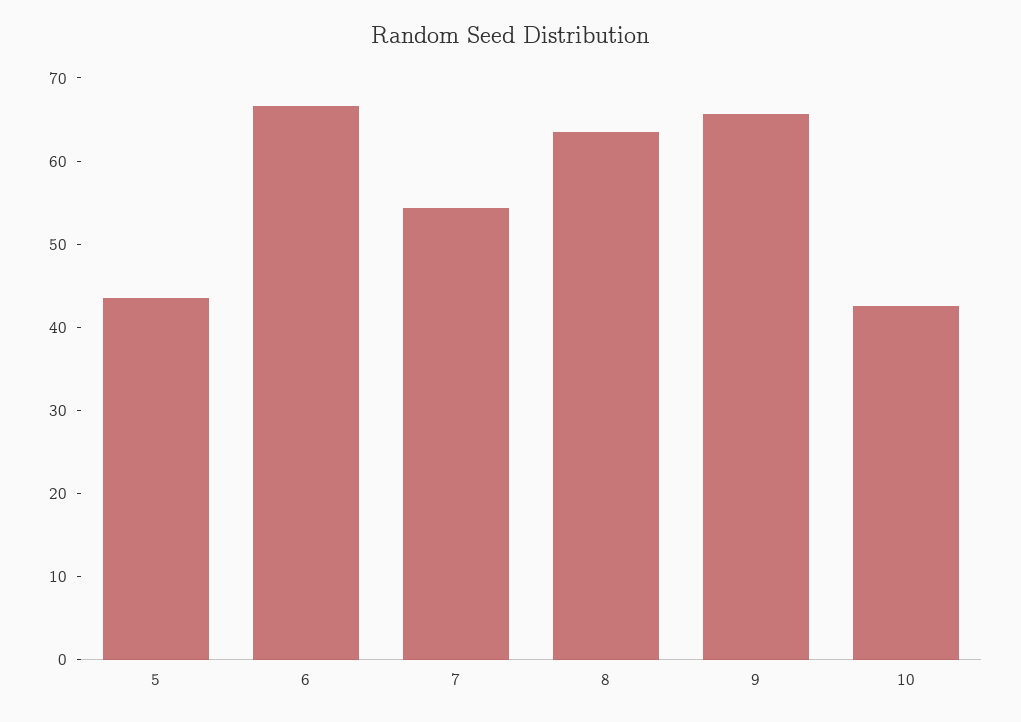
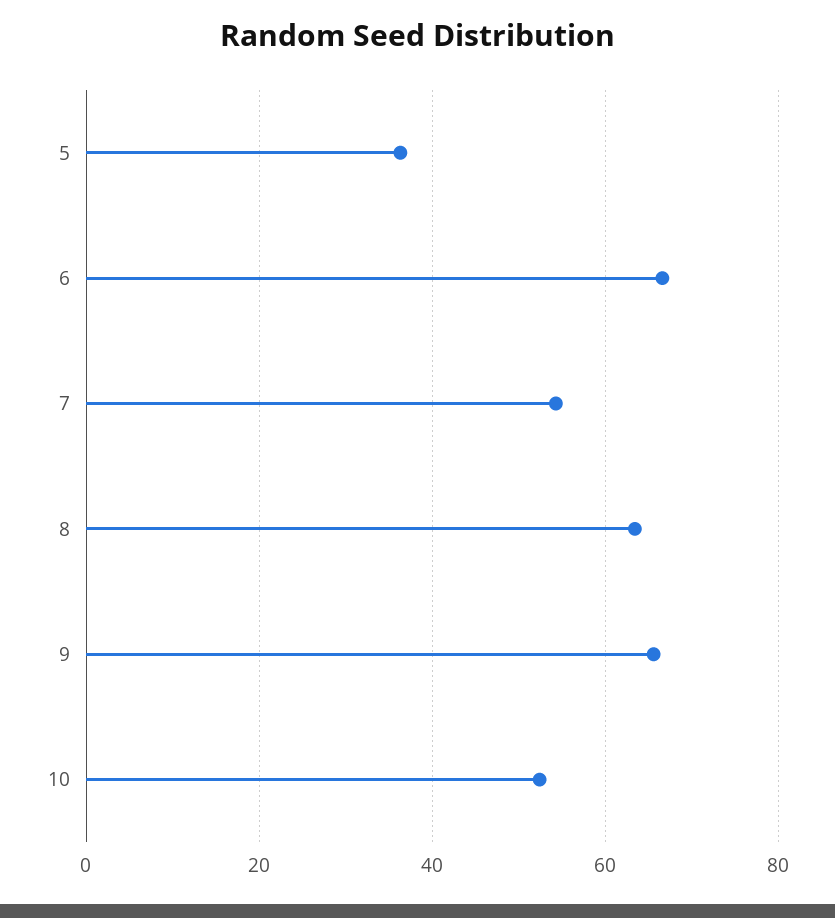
5: 44 -> 36
10: 42 -> 52

